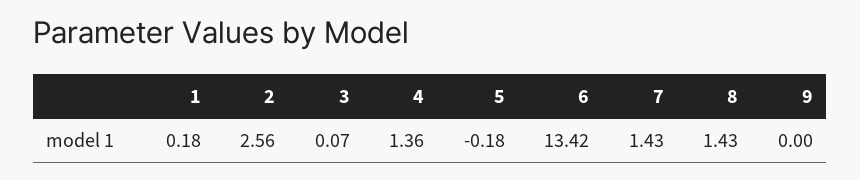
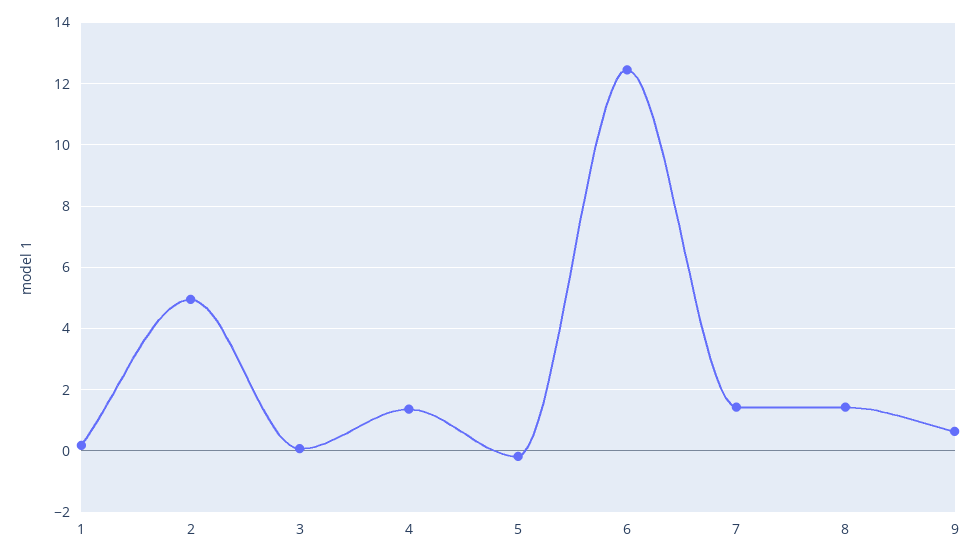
2: 2.56 -> 5
6: 13.42 -> 12.4
9: 0 -> 0.6

